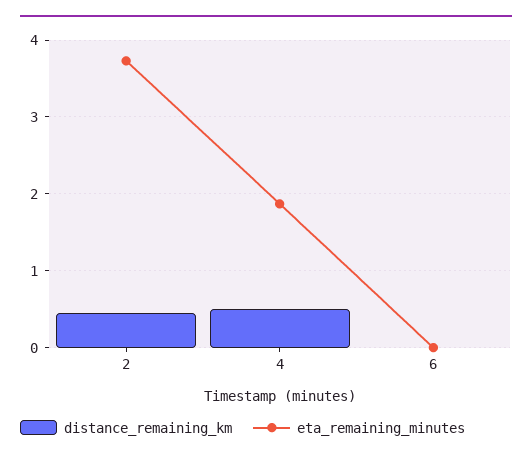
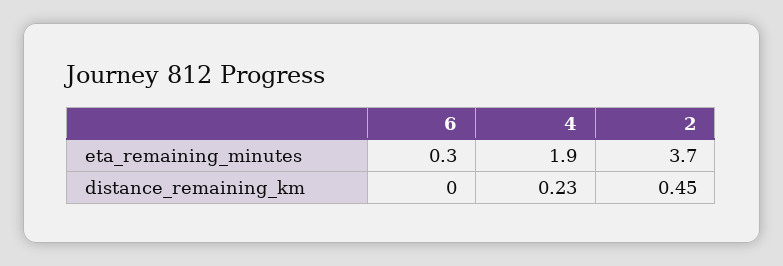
distance_remaining_km, 4: 0.5 -> 0.23
eta_remaining_minutes, 6: 0 -> 0.3

